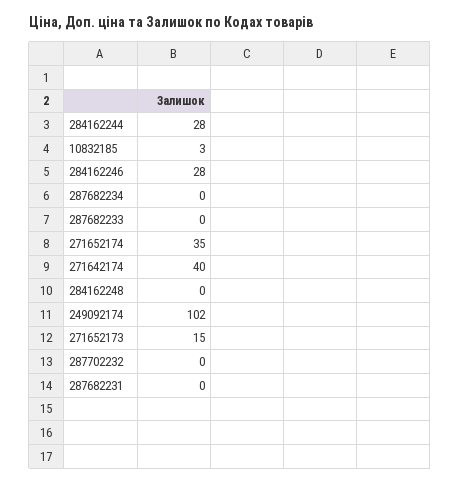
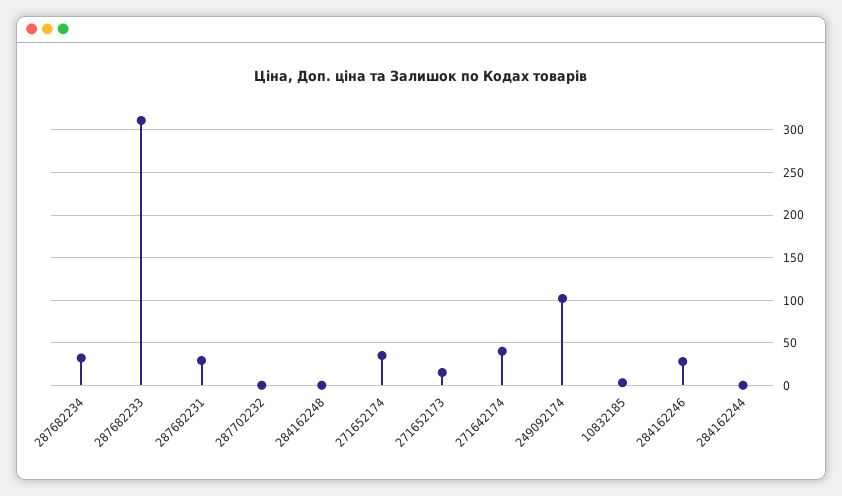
284162244: 28 -> 0
287682234: 0 -> 30
287682233: 0 -> 310
287682231: 0 -> 30

